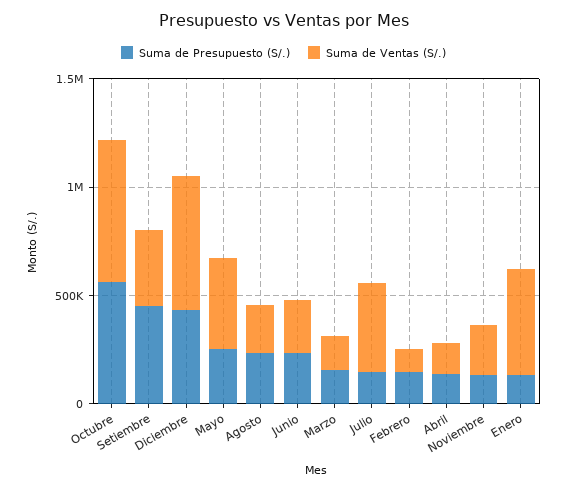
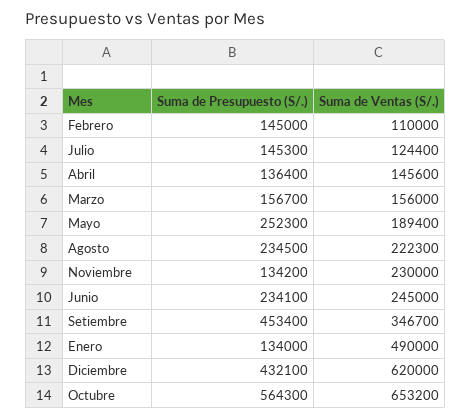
Suma de Ventas (S/.), Mayo: 400000 -> 189400
Suma de Ventas (S/.), Julio: 400000 -> 124400

